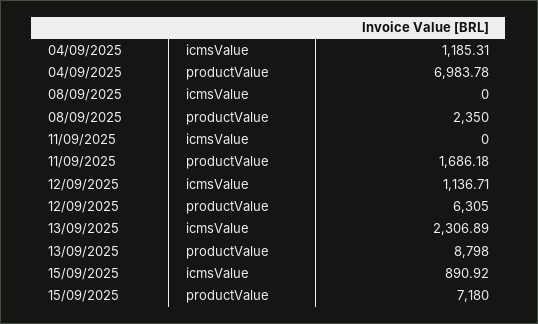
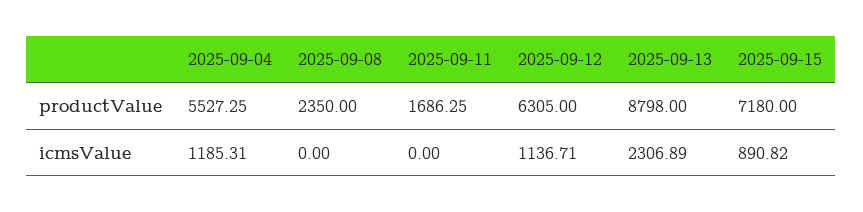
04/09/2025, productValue: 6983.78 -> 5527.25
11/09/2025, productValue: 1686.18 -> 1686.25
15/09/2025, icmsValue: 890.92 -> 890.82

